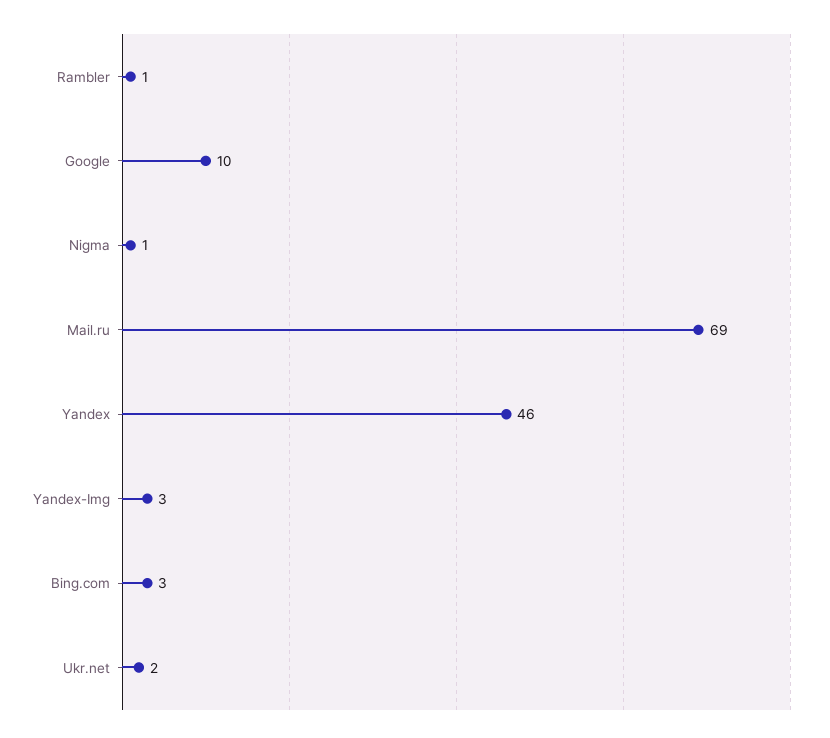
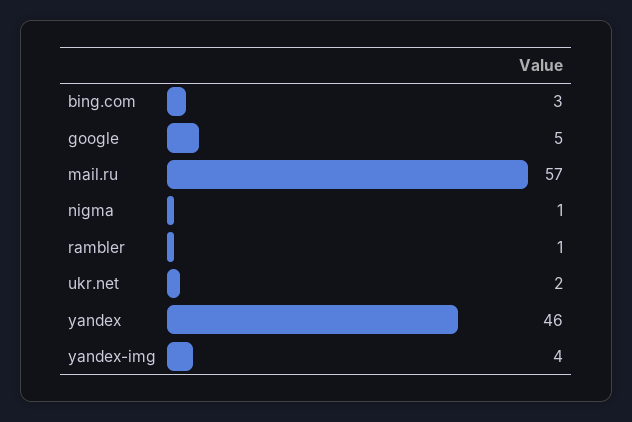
Google: 10 -> 5
Mail.ru: 69 -> 57
Yandex-Img: 3 -> 4

